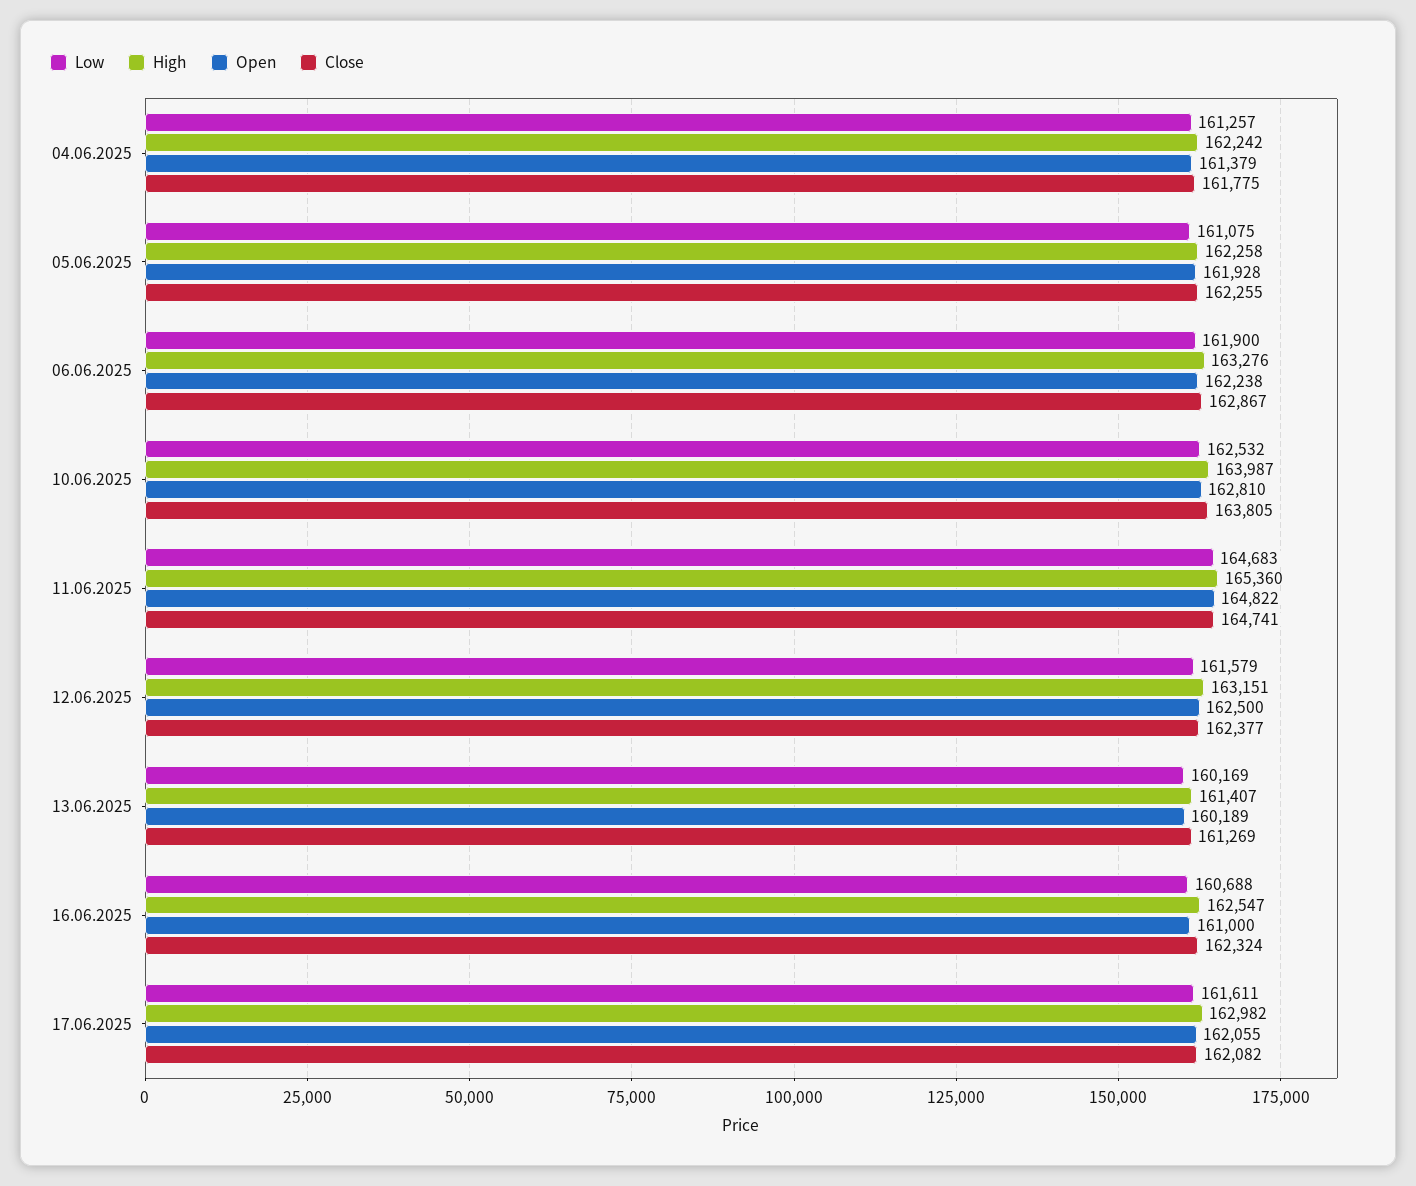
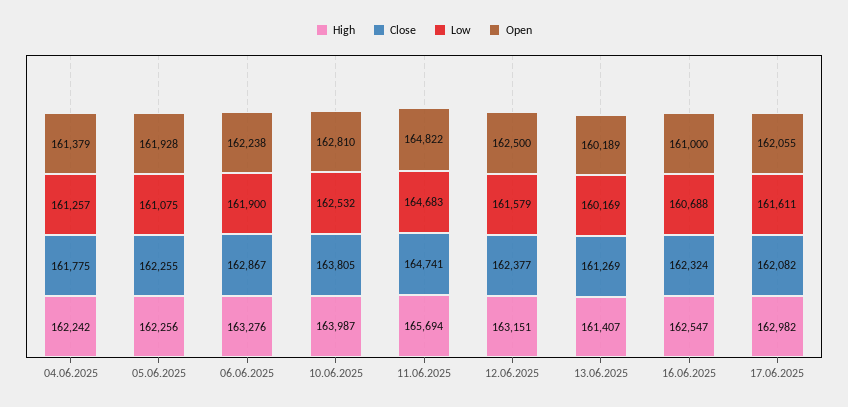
High, 05.06.2025: 162258 -> 162256
High, 11.06.2025: 165360 -> 165694

